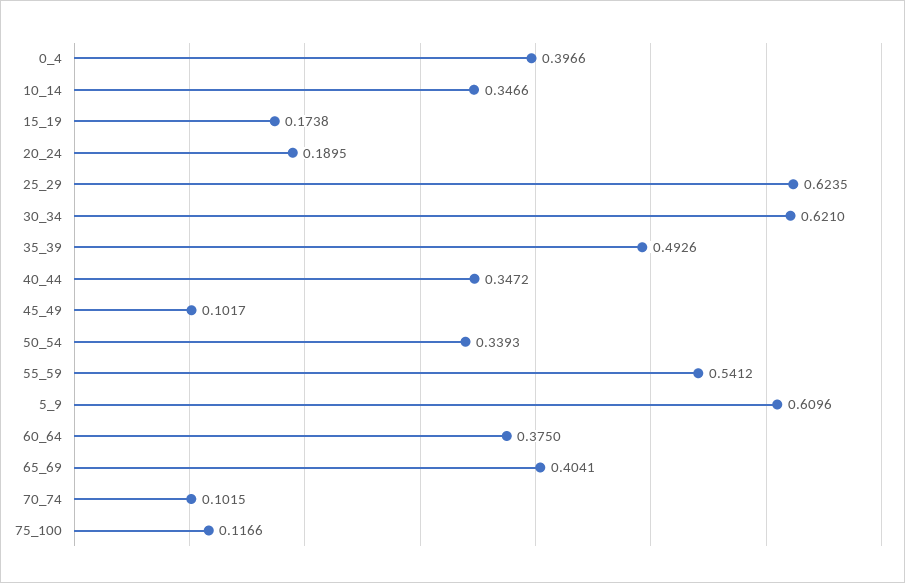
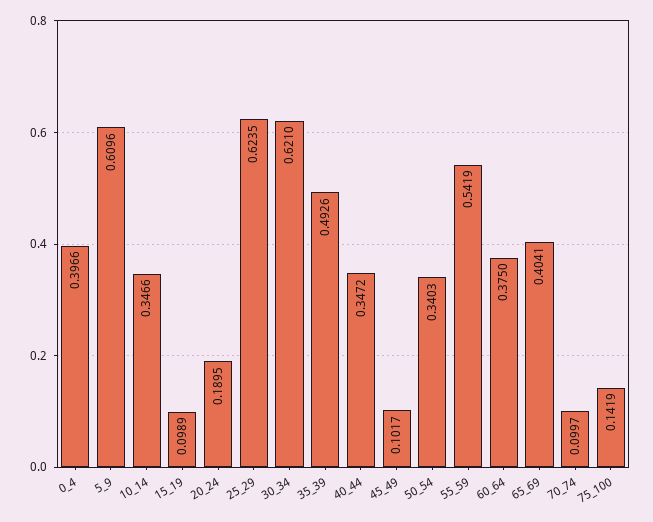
15_19: 0.1738 -> 0.0989
50_54: 0.3393 -> 0.3403
55_59: 0.5412 -> 0.5419
70_74: 0.1015 -> 0.0997
75_100: 0.1166 -> 0.1419

